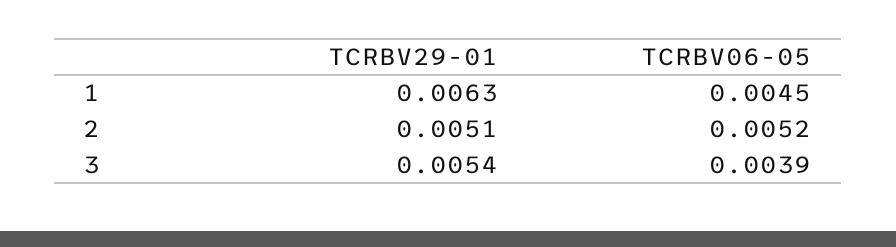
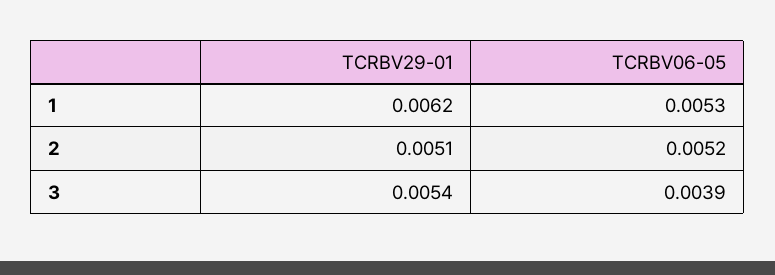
TCRBV29-01, 1: 0.0063 -> 0.0062
TCRBV06-05, 1: 0.0045 -> 0.0053

